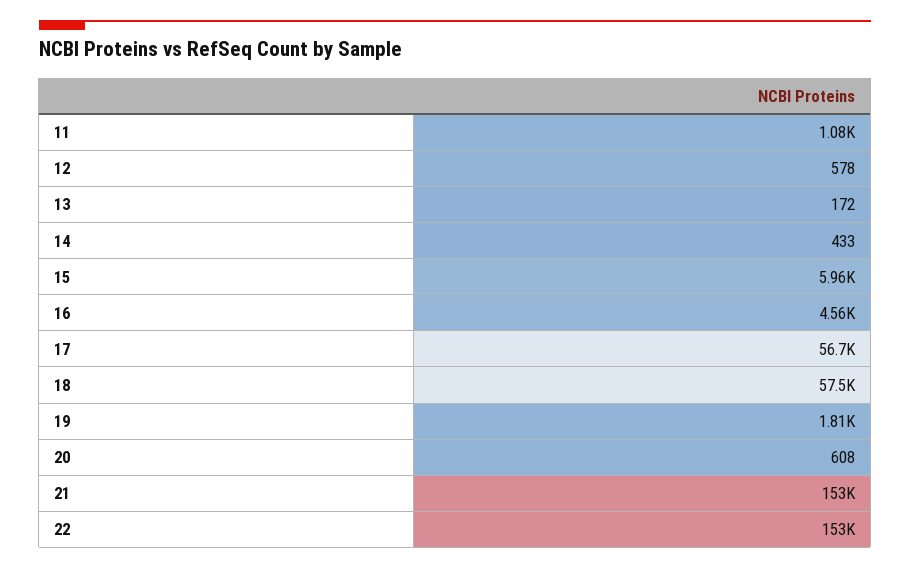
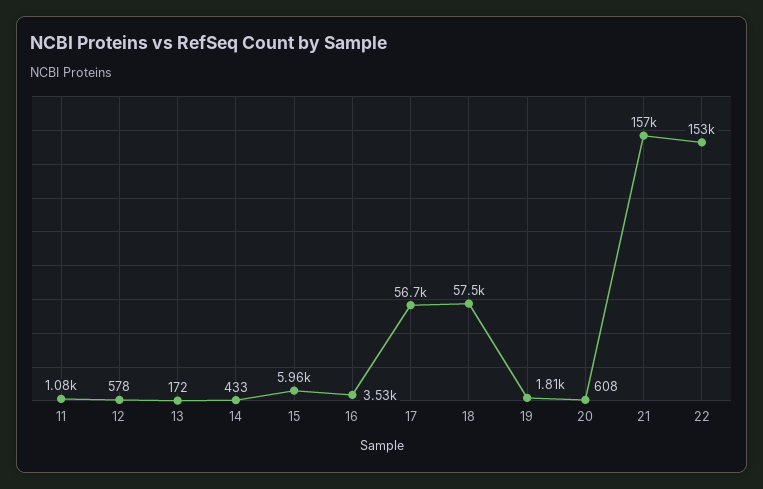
16: 4560 -> 3530
21: 153000 -> 157000

